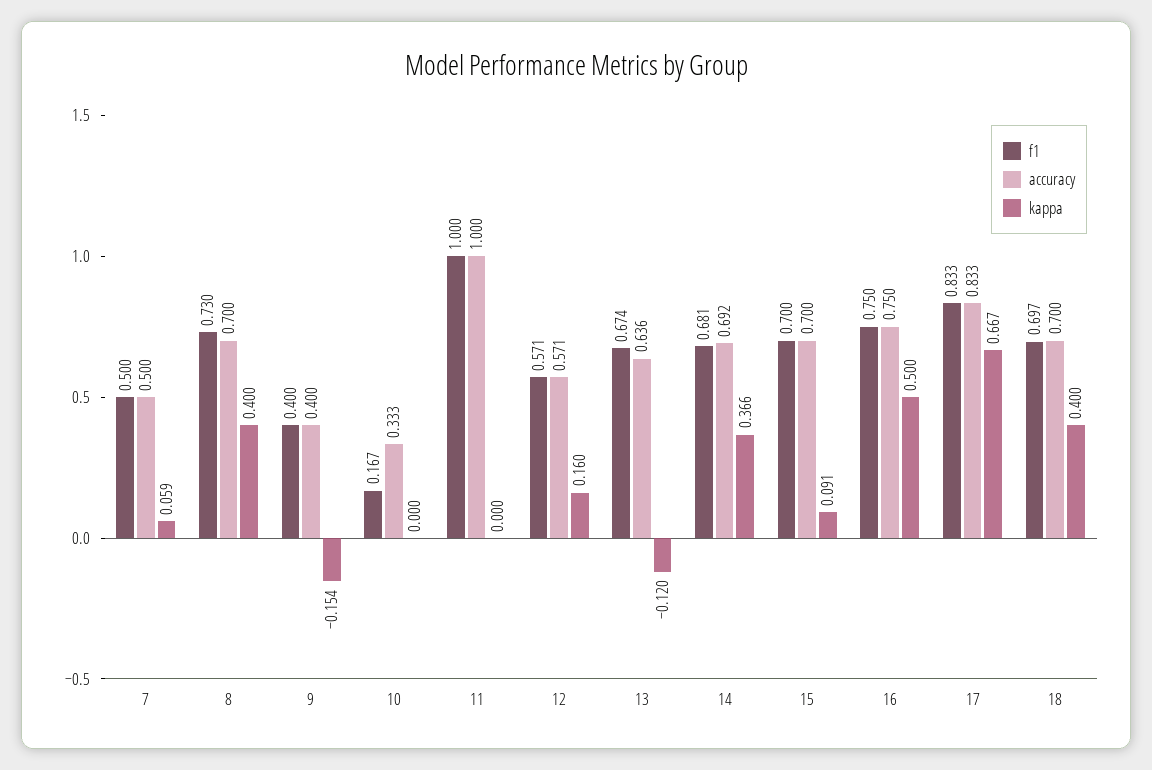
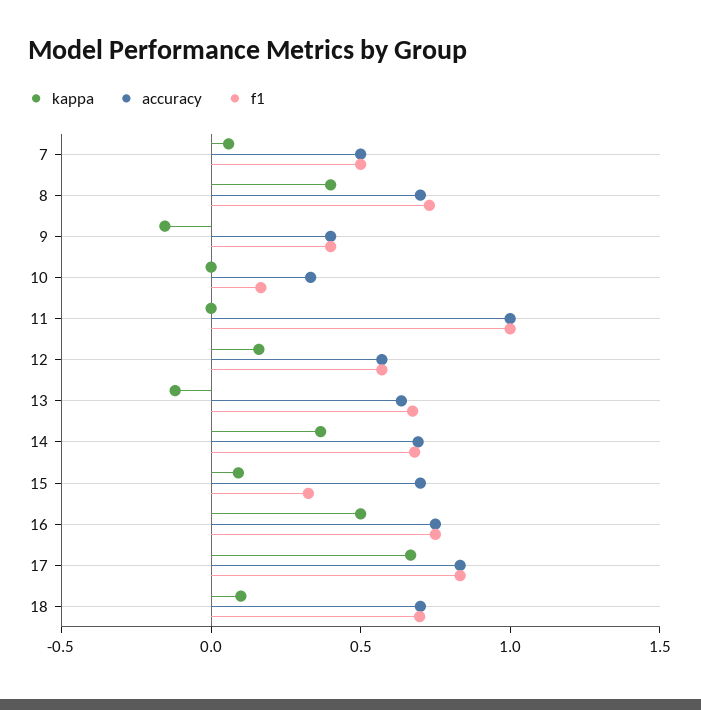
f1, 15: 0.7 -> 0.3
kappa, 18: 0.4 -> 0.1

